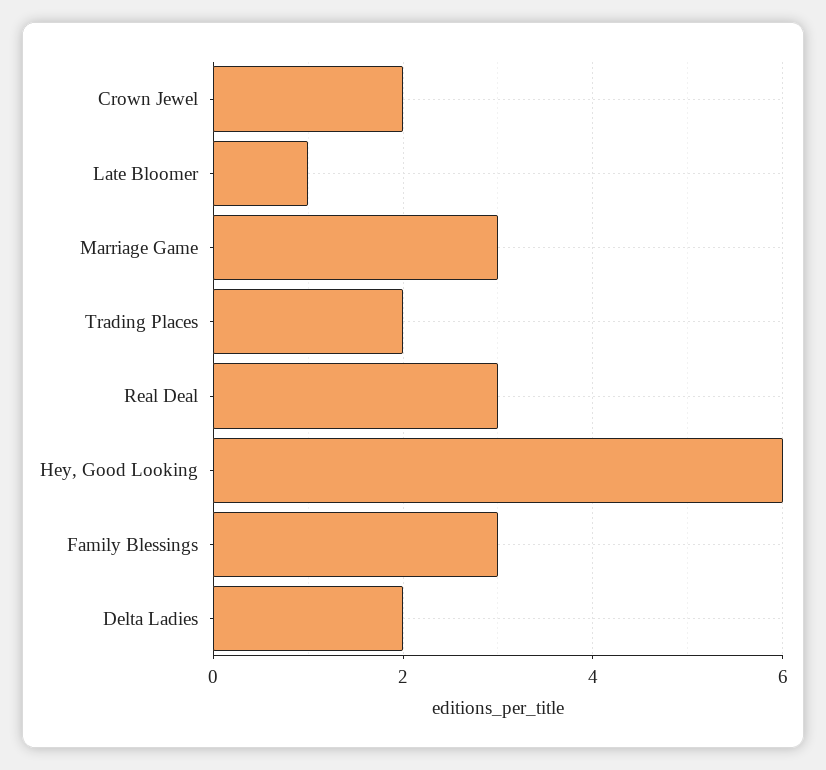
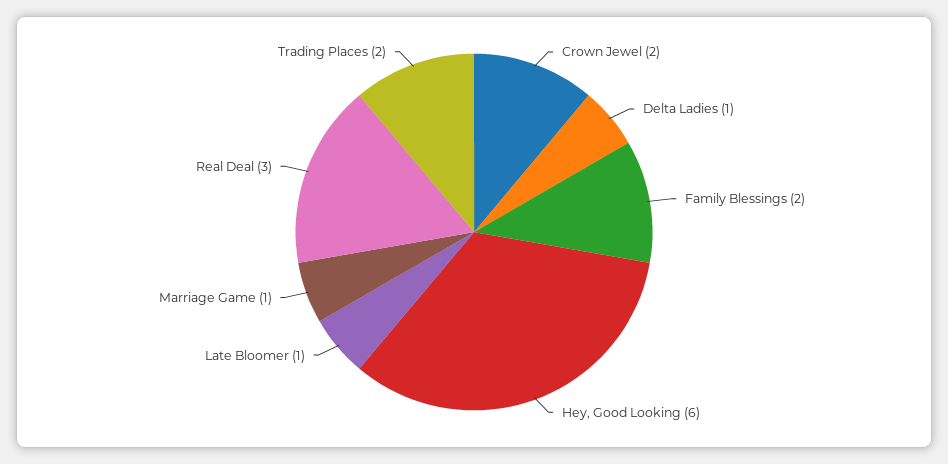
Marriage Game: 3 -> 1
Family Blessings: 3 -> 2
Delta Ladies: 2 -> 1

